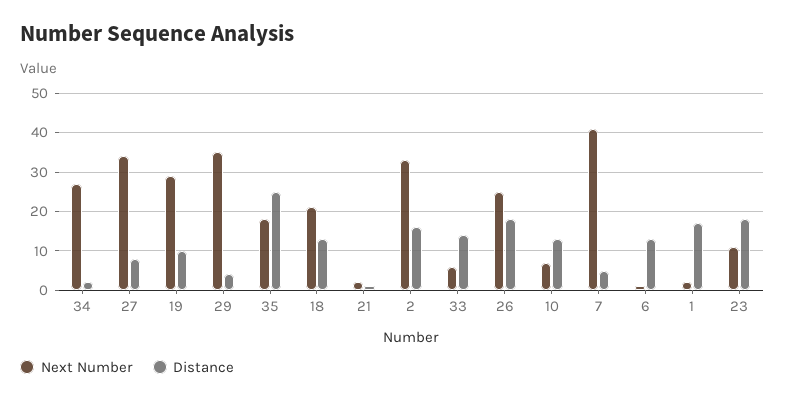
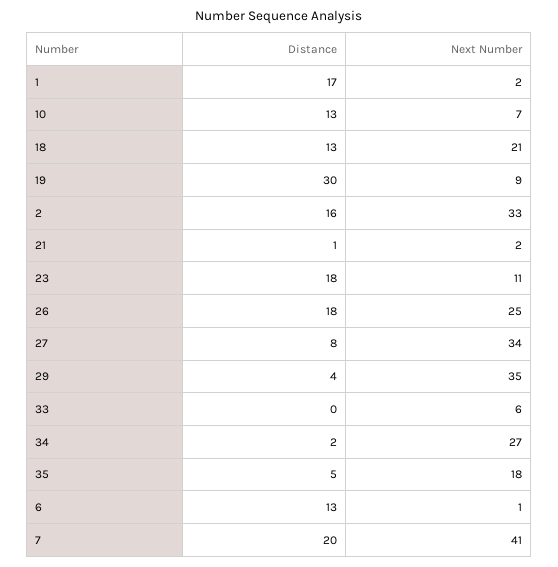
Next Number, 19: 30 -> 9
Distance, 19: 10 -> 30
Distance, 35: 25 -> 5
Distance, 33: 15 -> 0
Distance, 7: 5 -> 20

